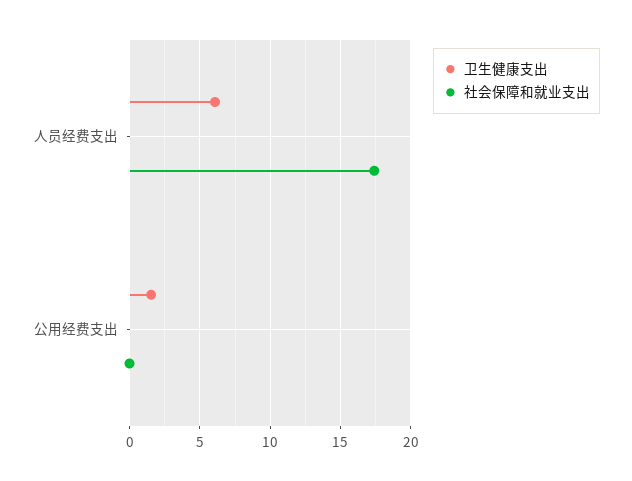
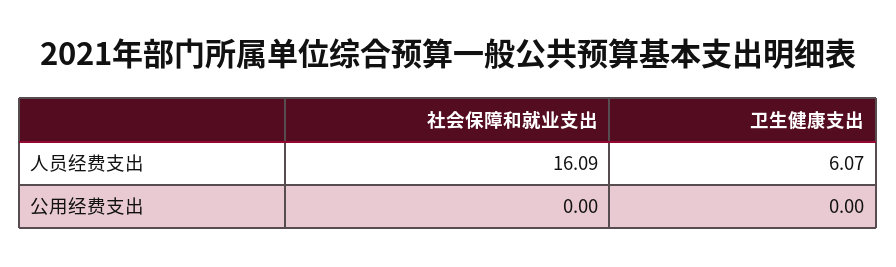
社会保障和就业支出, 人员经费支出: 17.5 -> 16.09
卫生健康支出, 公用经费支出: 1.5 -> 0

